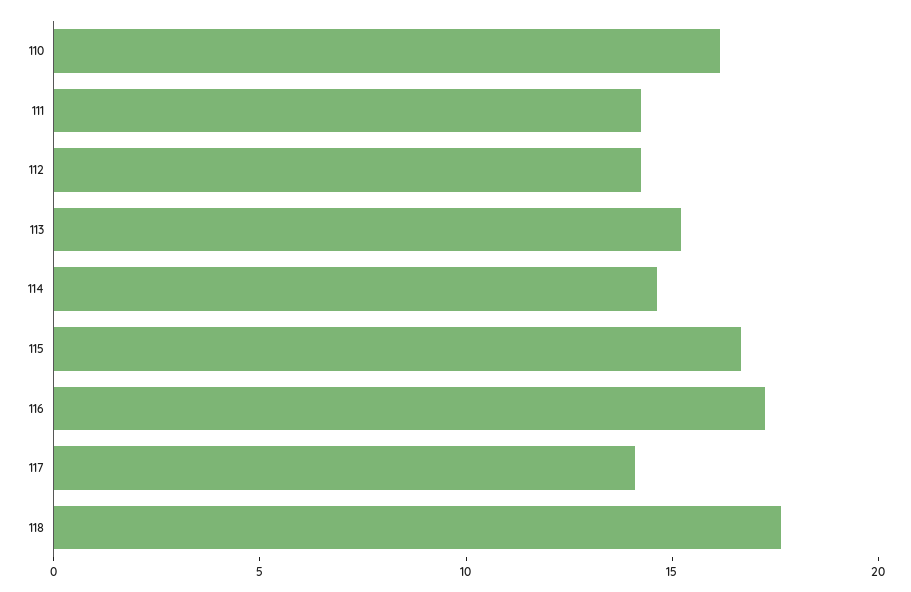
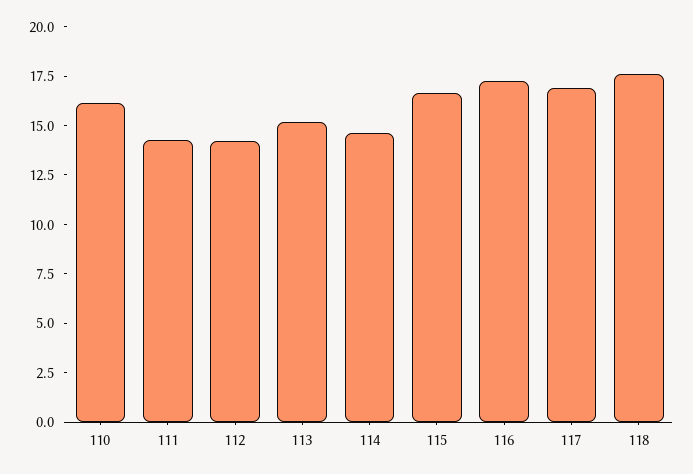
117: 14 -> 17

